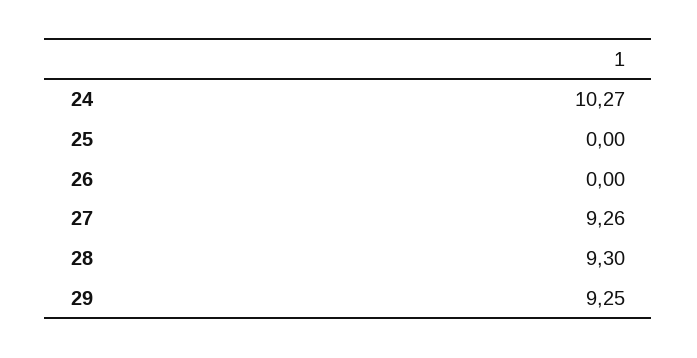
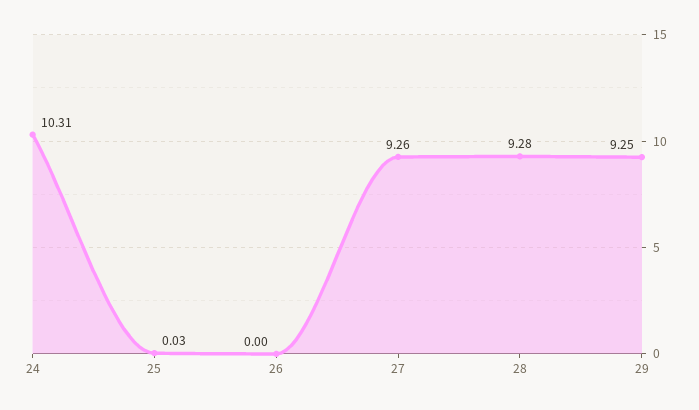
24: 10.27 -> 10.31
25: 0 -> 0.03
28: 9.3 -> 9.28

